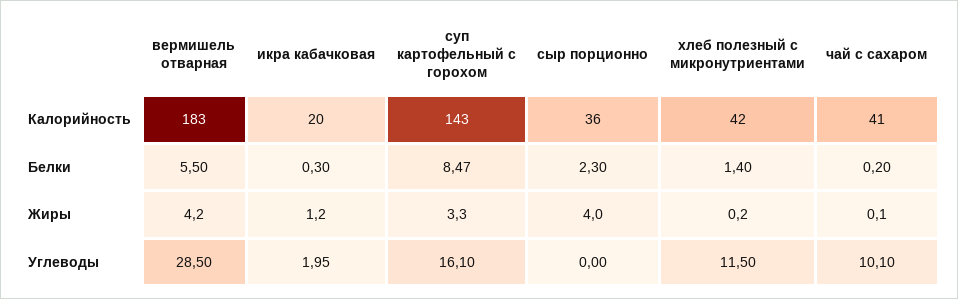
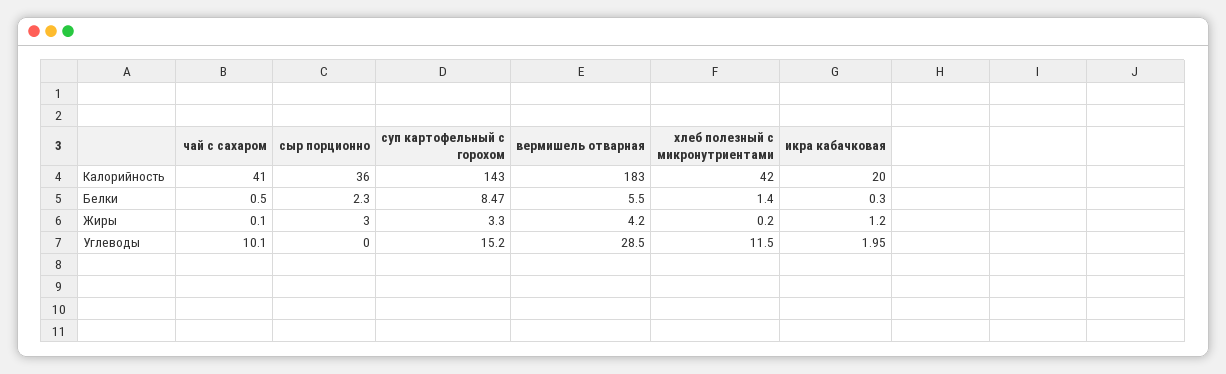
чай с сахаром, Белки: 0.2 -> 0.5
сыр порционно, Жиры: 4 -> 3
суп картофельный с горохом, Углеводы: 16.1 -> 15.2

